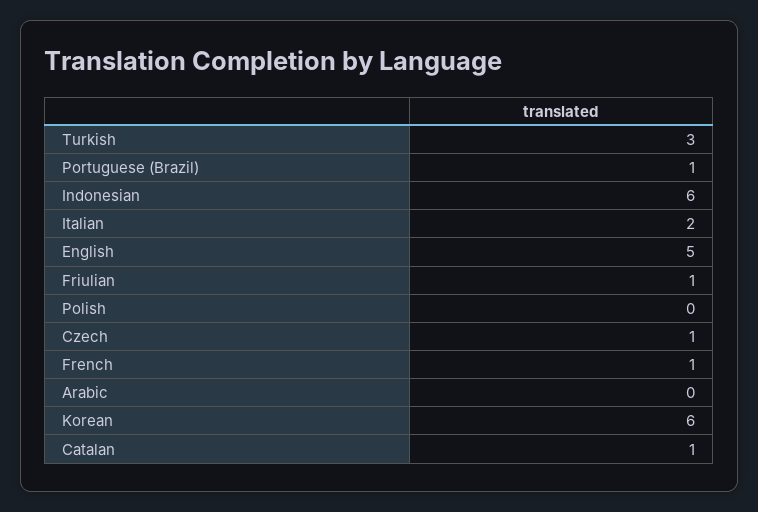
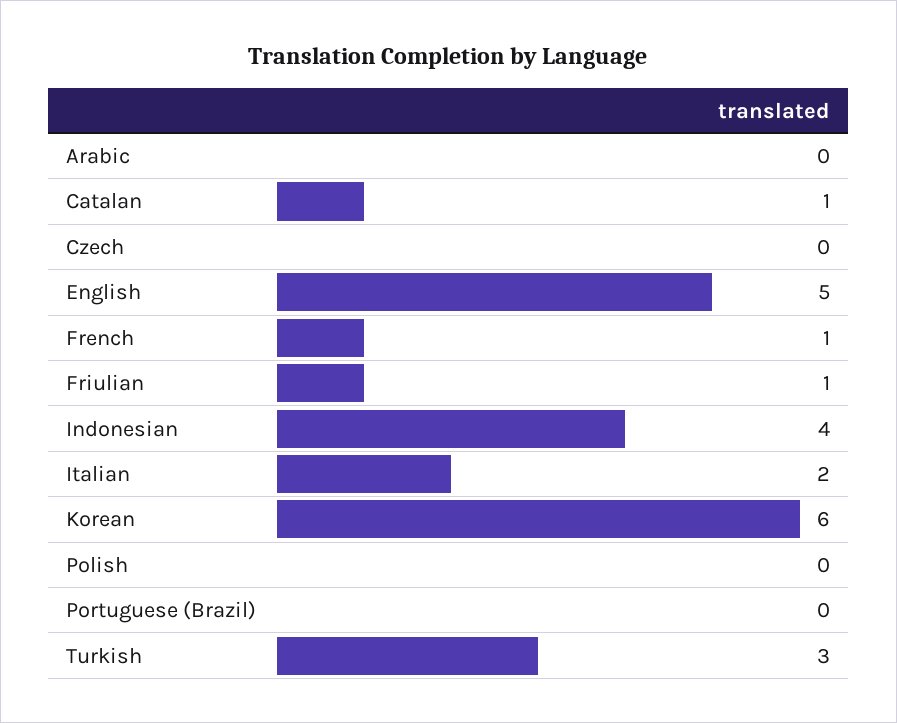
Portuguese (Brazil): 1 -> 0
Indonesian: 6 -> 4
Czech: 1 -> 0

